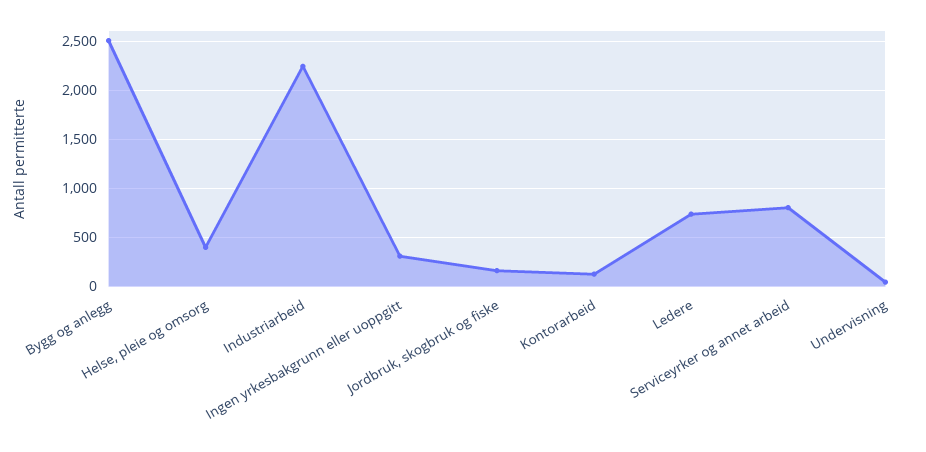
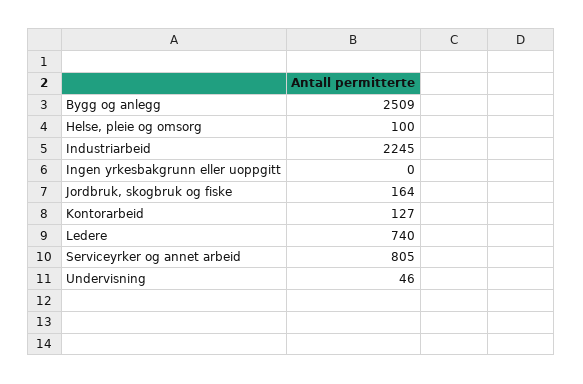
Helse, pleie og omsorg: 400 -> 100
Ingen yrkesbakgrunn eller uoppgitt: 300 -> 0

